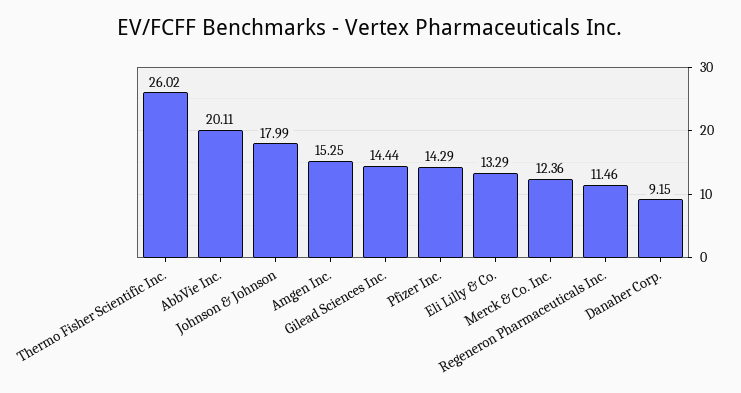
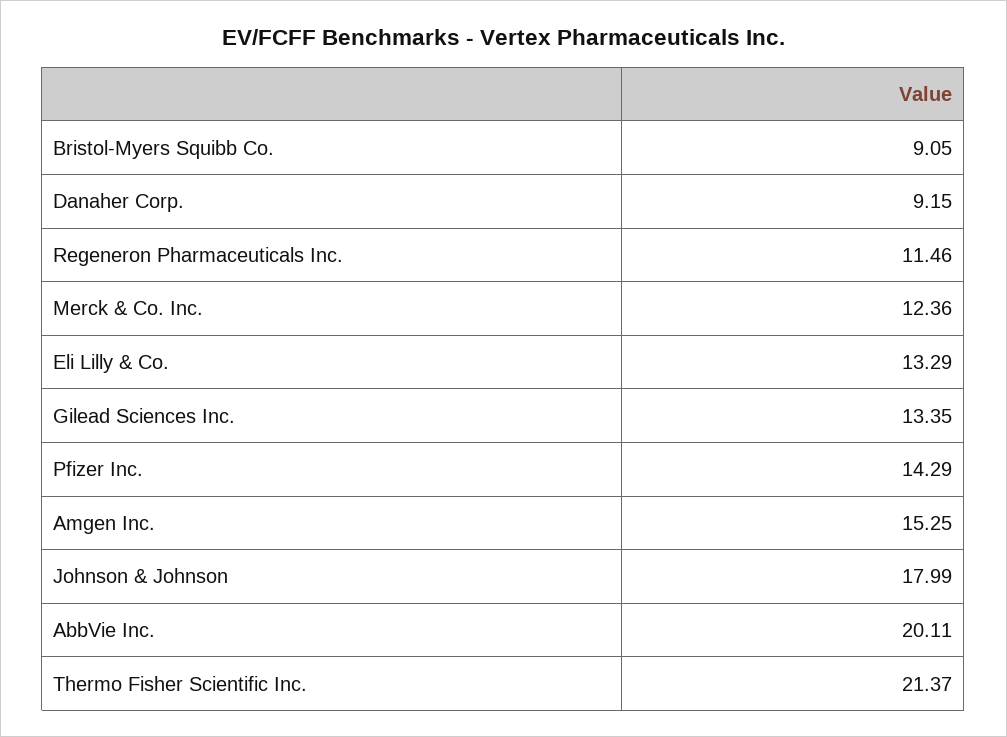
Thermo Fisher Scientific Inc.: 26.02 -> 21.37
Gilead Sciences Inc.: 14.44 -> 13.35
Bristol-Myers Squibb Co.: none -> 9.05

